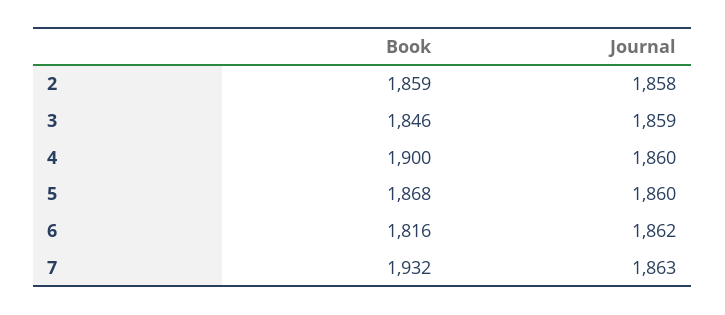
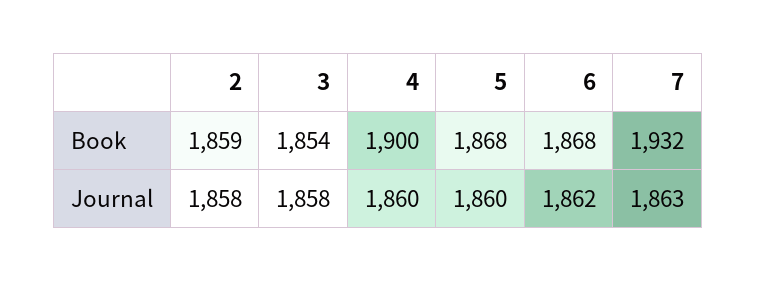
Book, 3: 1846 -> 1854
Journal, 3: 1859 -> 1858
Book, 6: 1816 -> 1868

